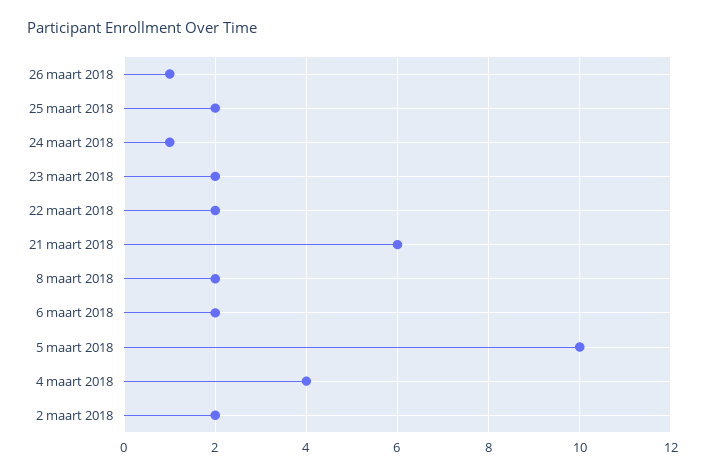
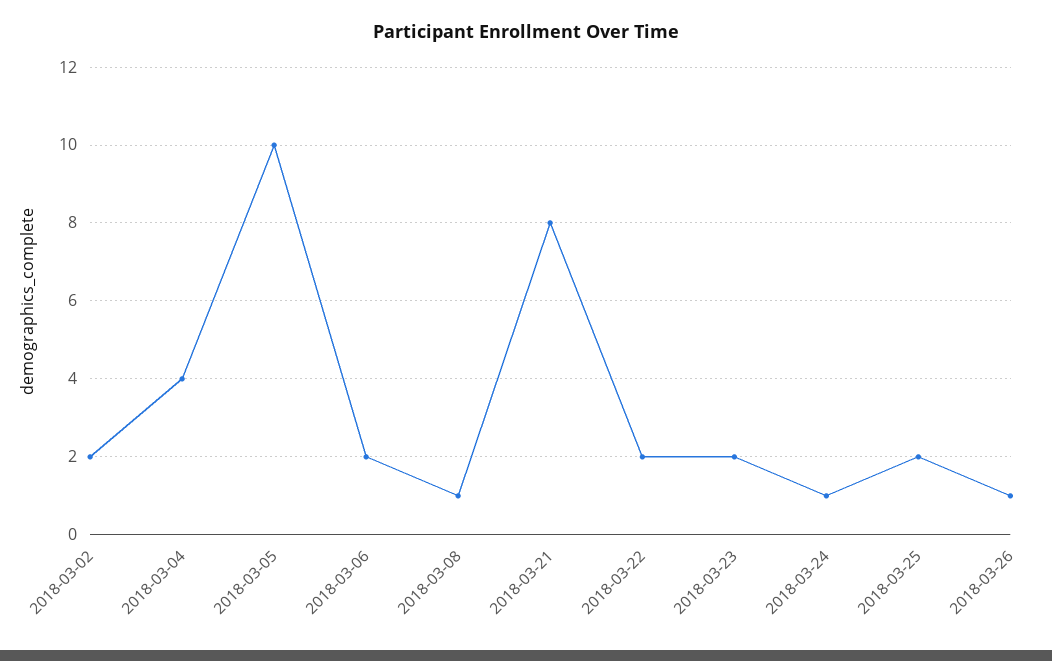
21 maart 2018: 6 -> 8
8 maart 2018: 2 -> 1

